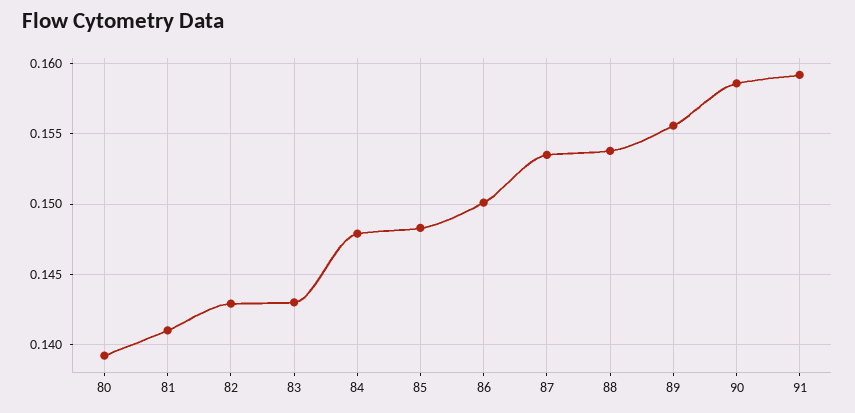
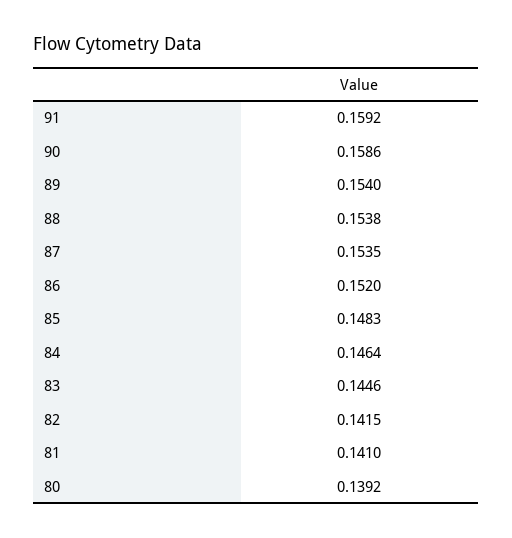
82: 0.143 -> 0.1415
83: 0.143 -> 0.1446
84: 0.148 -> 0.1464
86: 0.15 -> 0.152
89: 0.1555 -> 0.154

